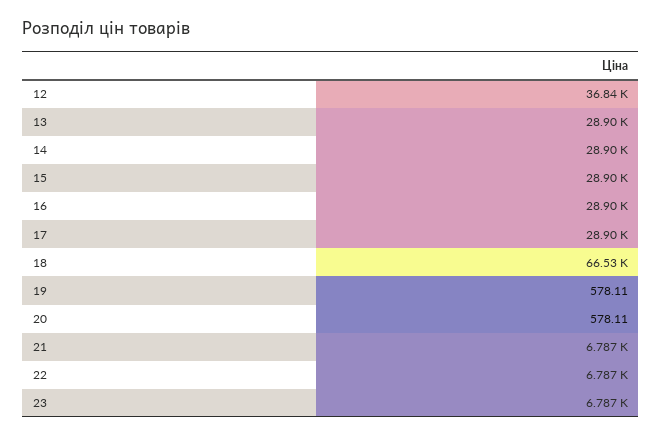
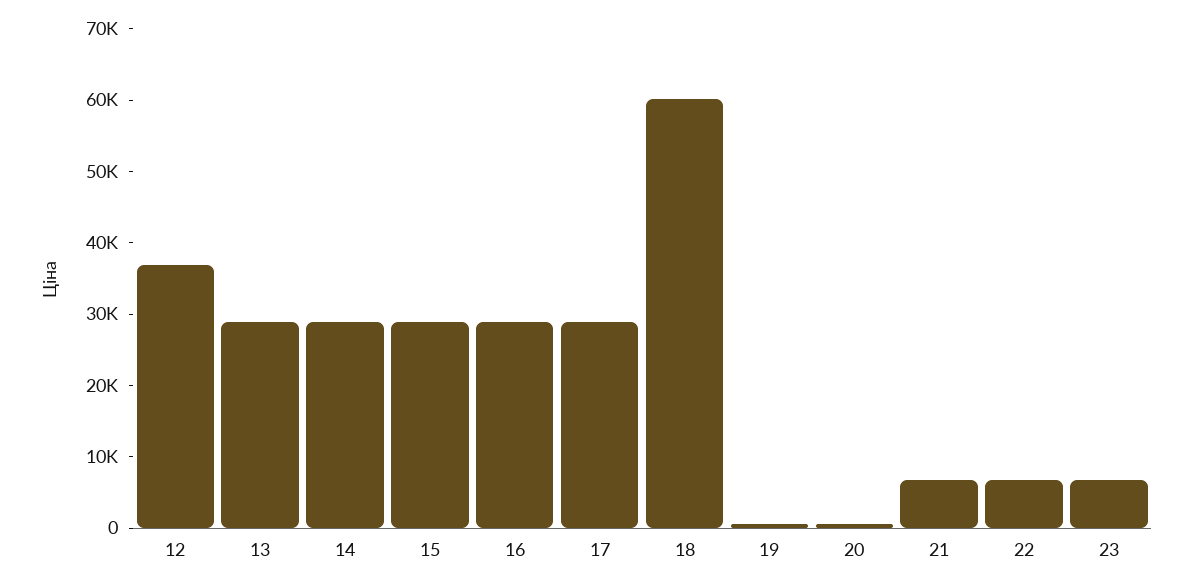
18: 66530 -> 60000

